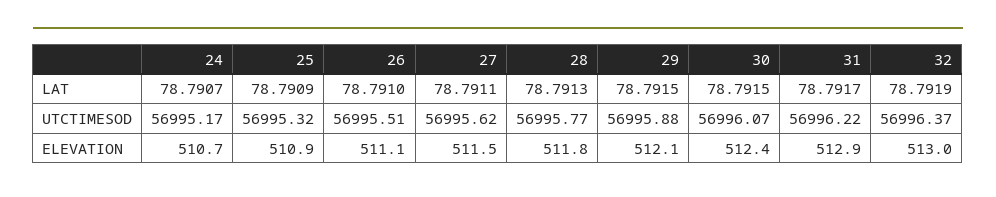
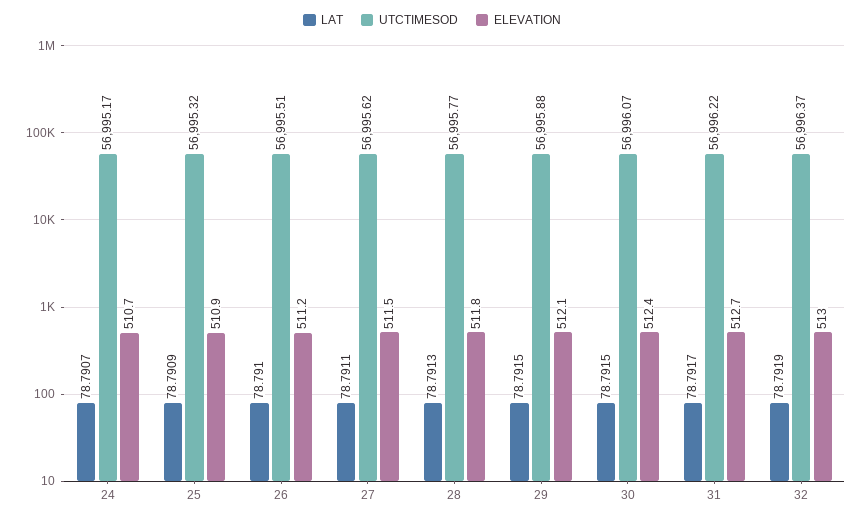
ELEVATION, 26: 511.1 -> 511.2
ELEVATION, 31: 512.9 -> 512.7

